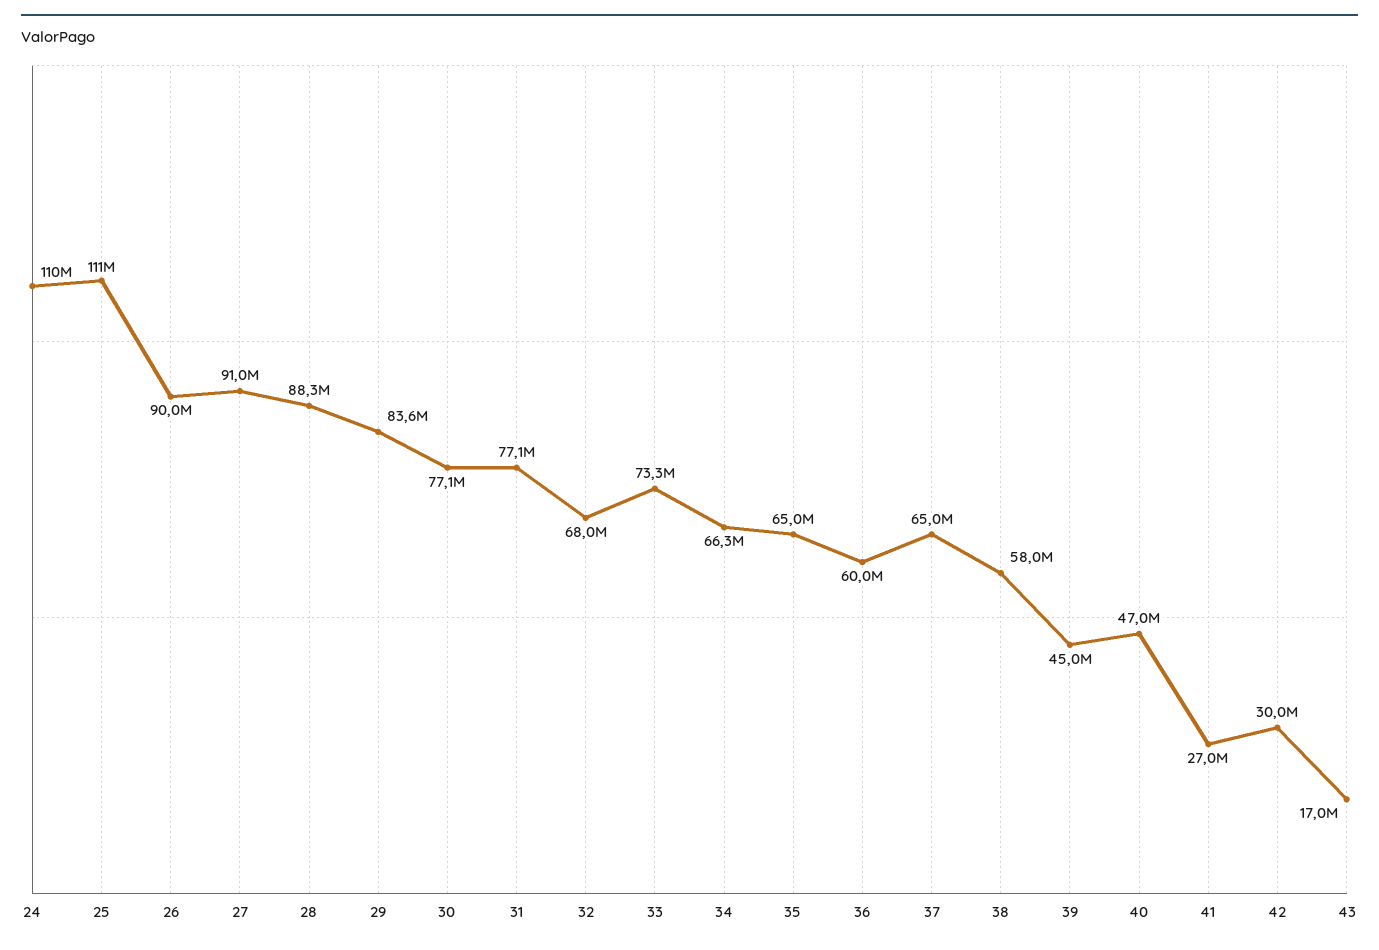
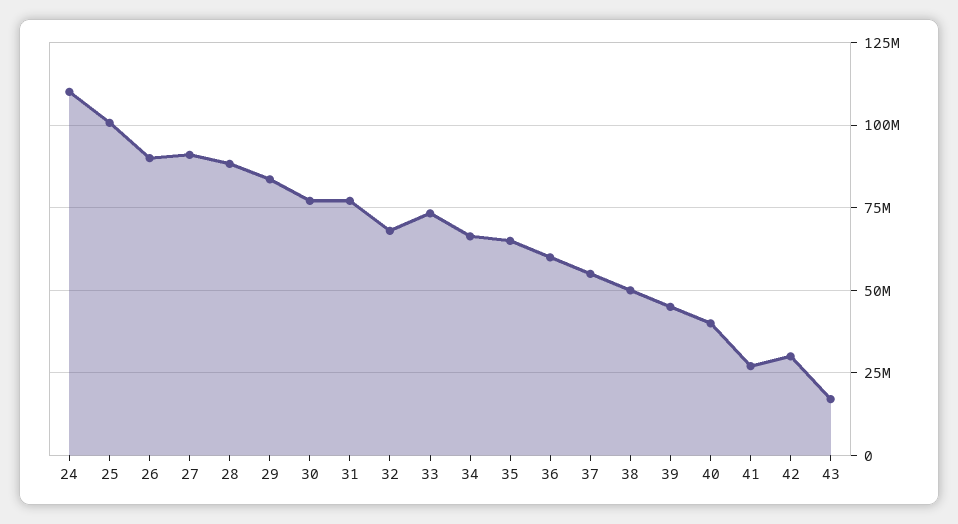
25: 111000000 -> 100000000
37: 65000000 -> 55000000
38: 58000000 -> 50000000
40: 47000000 -> 40000000

